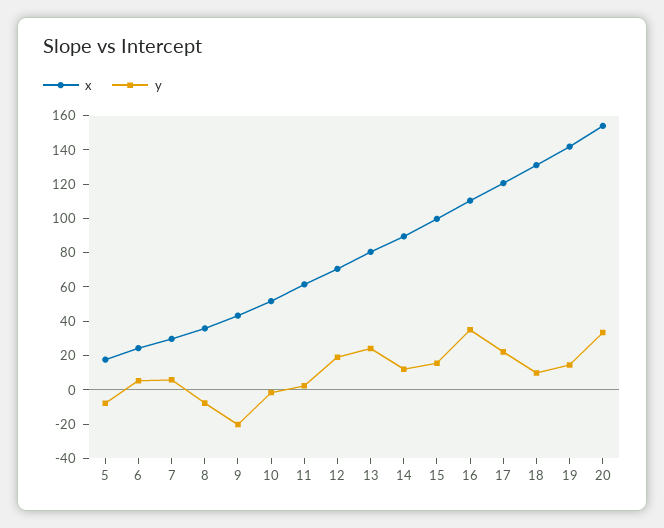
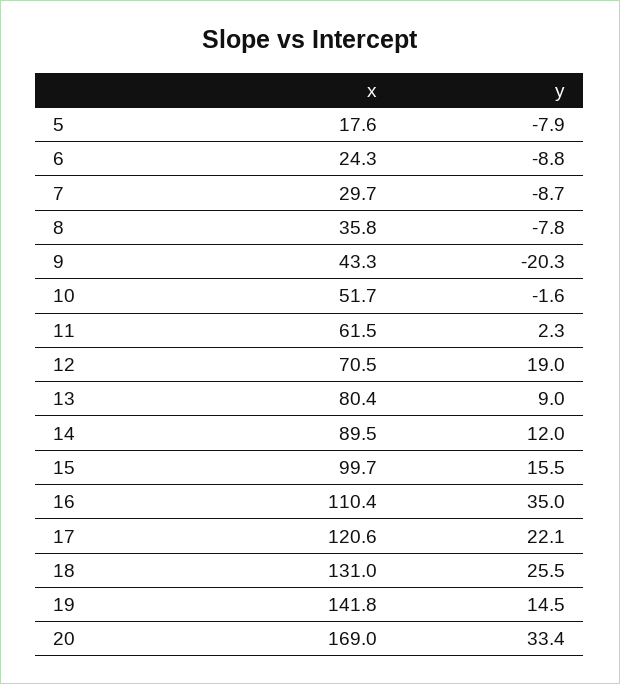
y, 6: 5 -> -8.8
y, 7: 5 -> -8.7
y, 13: 25 -> 9
y, 18: 10 -> 25.5
x, 20: 155 -> 169

